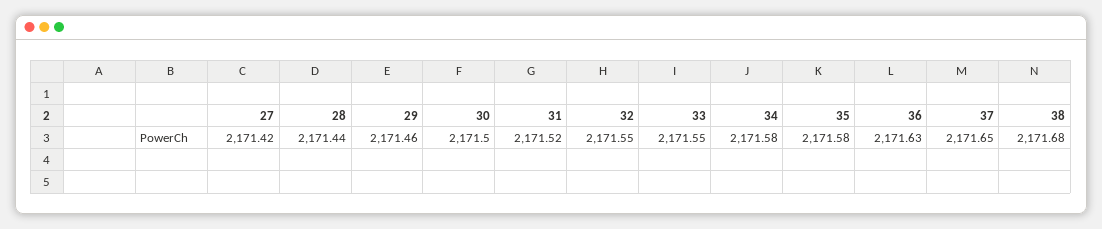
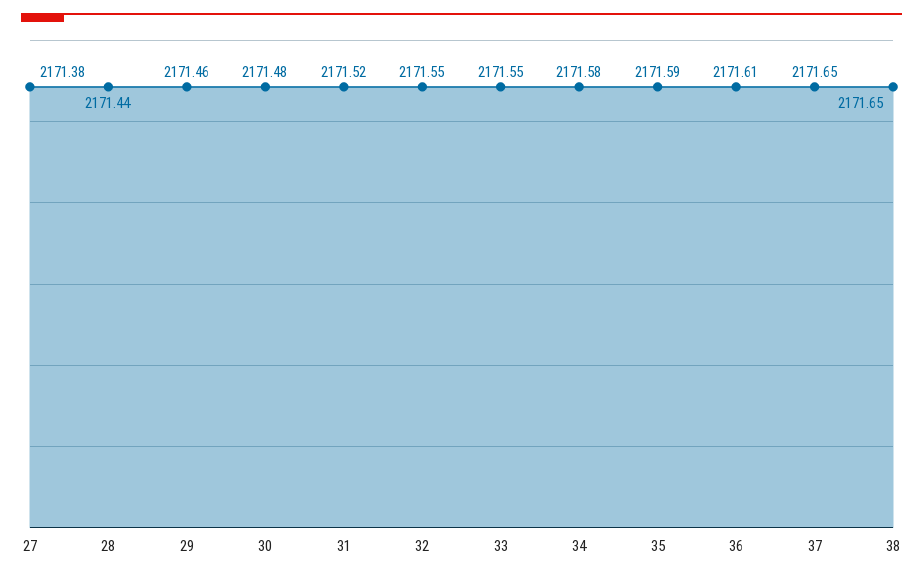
27: 2171.42 -> 2171.38
30: 2171.5 -> 2171.48
35: 2171.58 -> 2171.59
36: 2171.63 -> 2171.61
38: 2171.68 -> 2171.65

